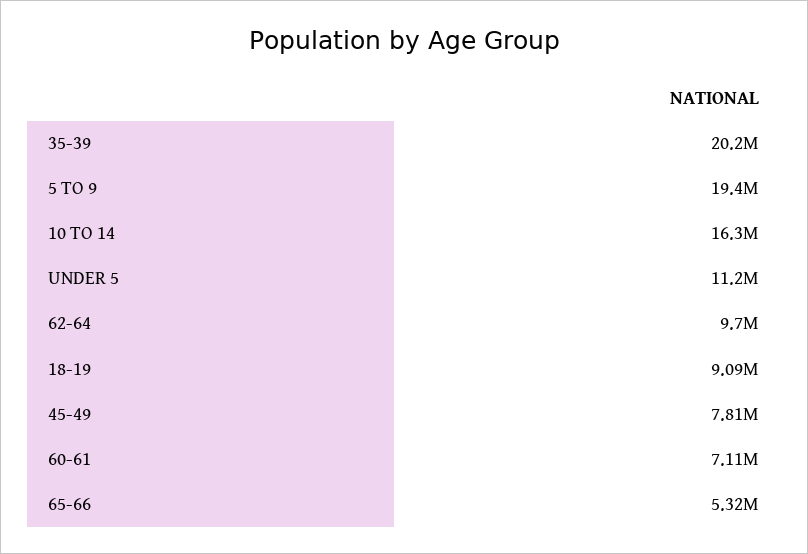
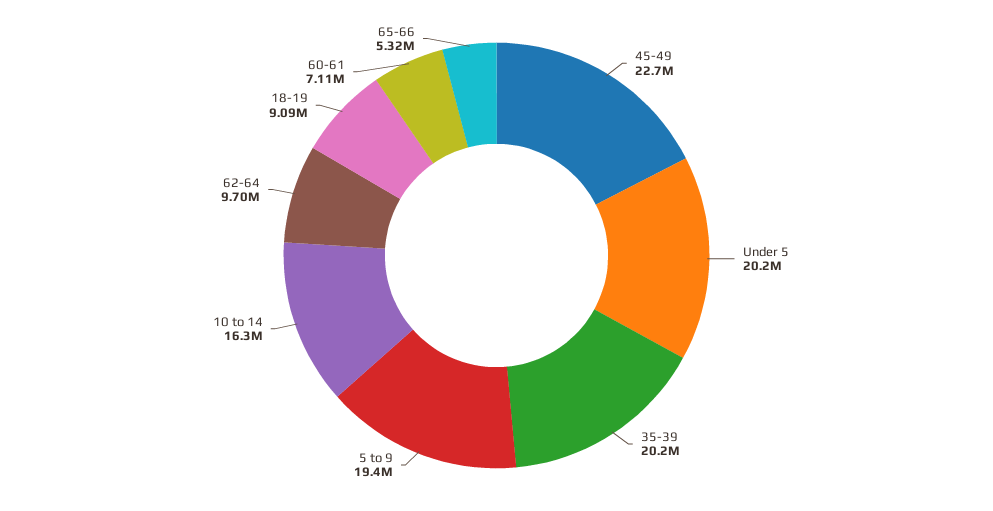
UNDER 5: 11200000 -> 20200000
45-49: 7810000 -> 22700000

